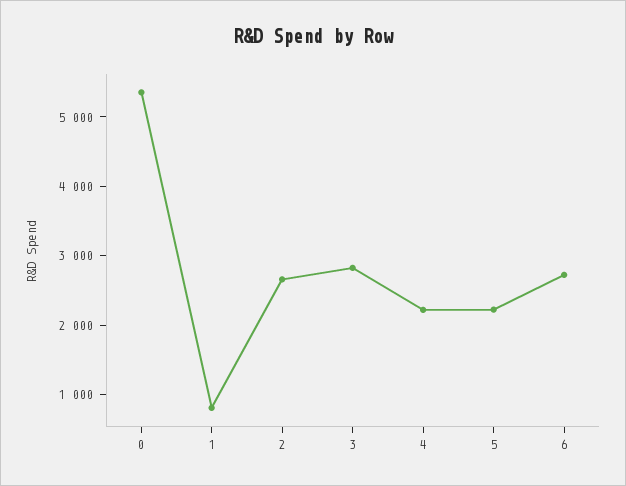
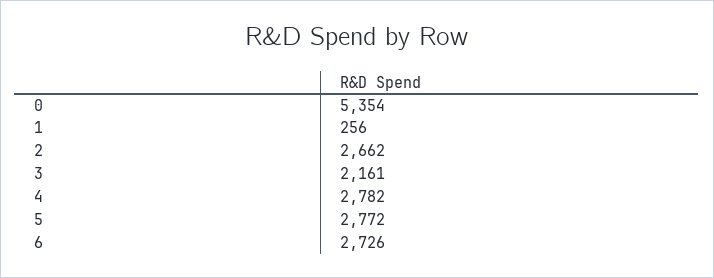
1: 800 -> 256
3: 2800 -> 2161
4: 2200 -> 2782
5: 2200 -> 2772

